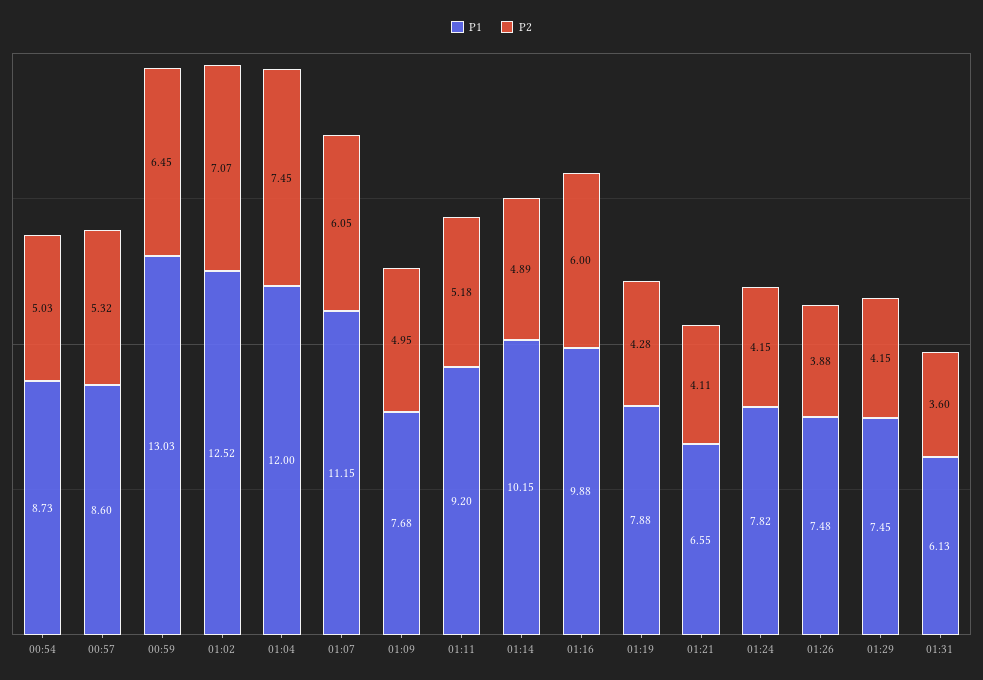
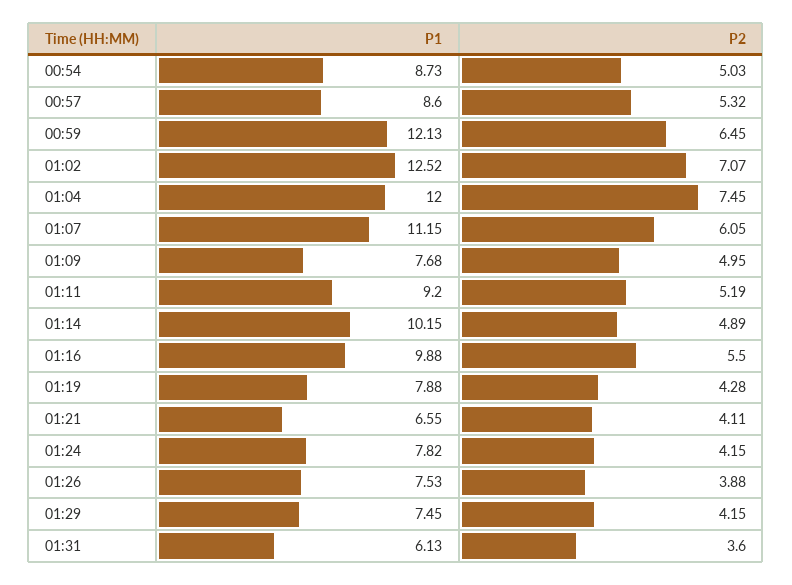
P1, 00:59: 13.03 -> 12.13
P2, 01:11: 5.18 -> 5.19
P2, 01:16: 6 -> 5.5
P1, 01:26: 7.48 -> 7.53

